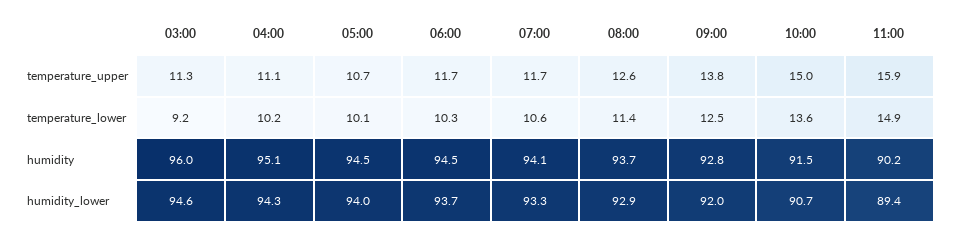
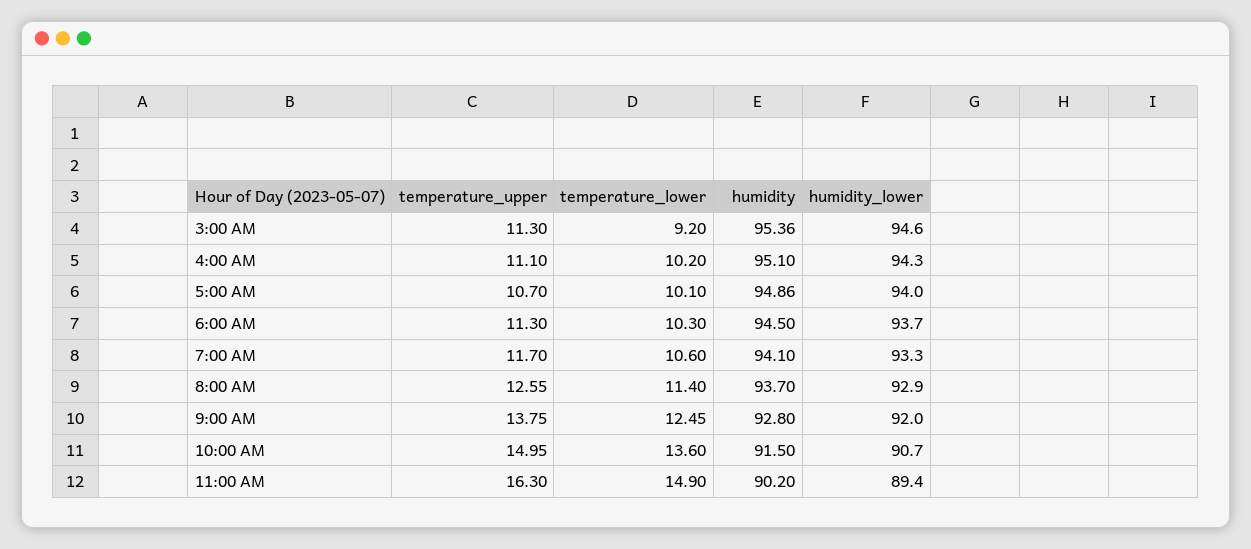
06:00, temperature_upper: 11.7 -> 11.3
11:00, temperature_upper: 15.9 -> 16.3
03:00, humidity: 96 -> 95.36
05:00, humidity: 94.5 -> 94.86

